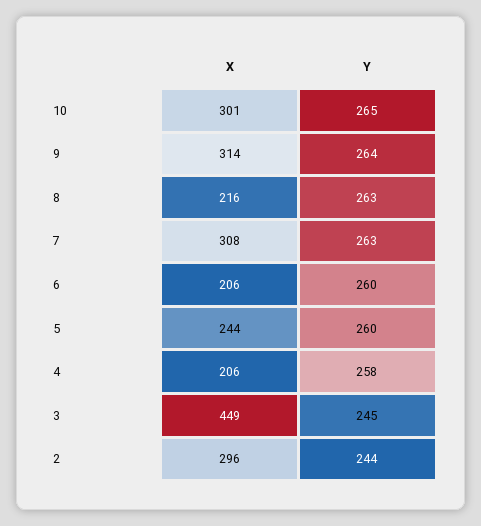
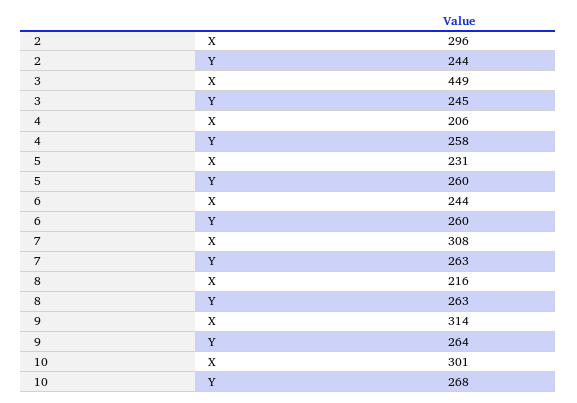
Y, 10: 265 -> 268
X, 6: 206 -> 244
X, 5: 244 -> 231

